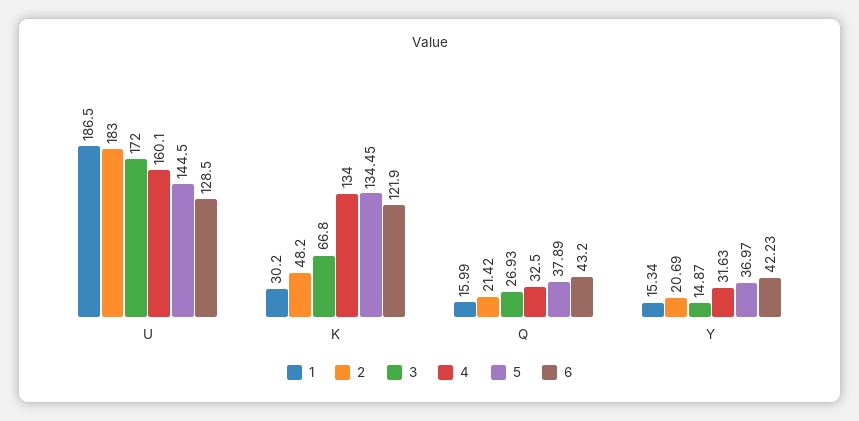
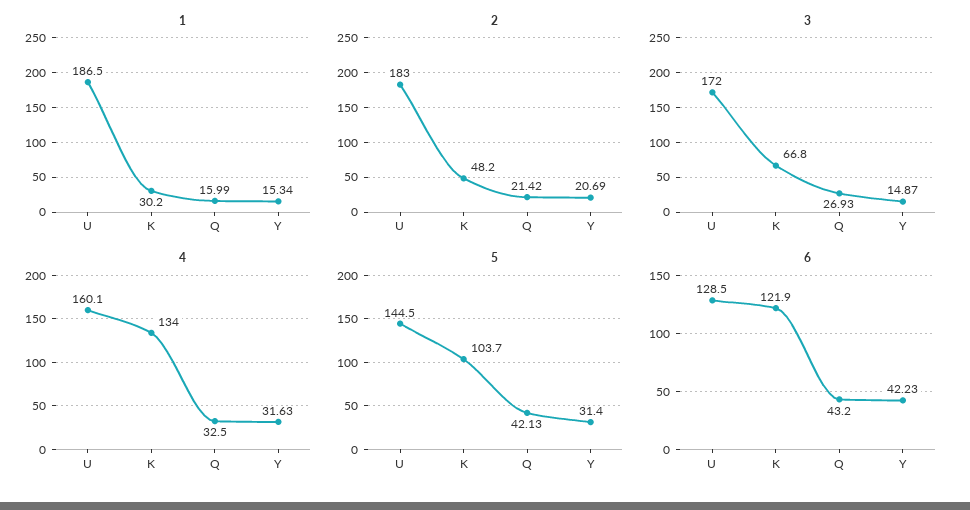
5, K: 134.45 -> 103.7
5, Q: 37.89 -> 42.13
5, Y: 36.97 -> 31.4

